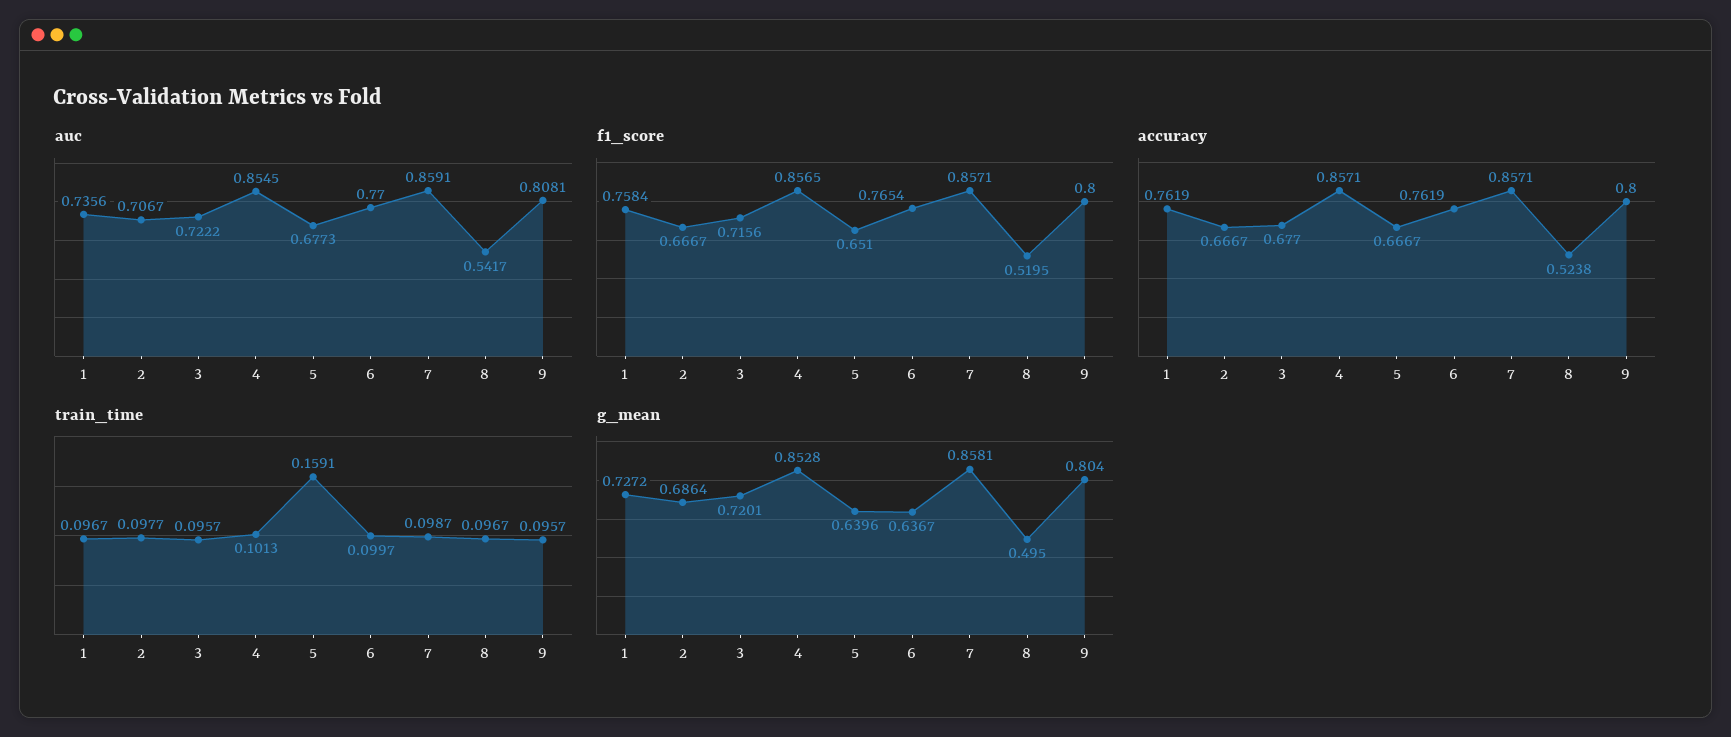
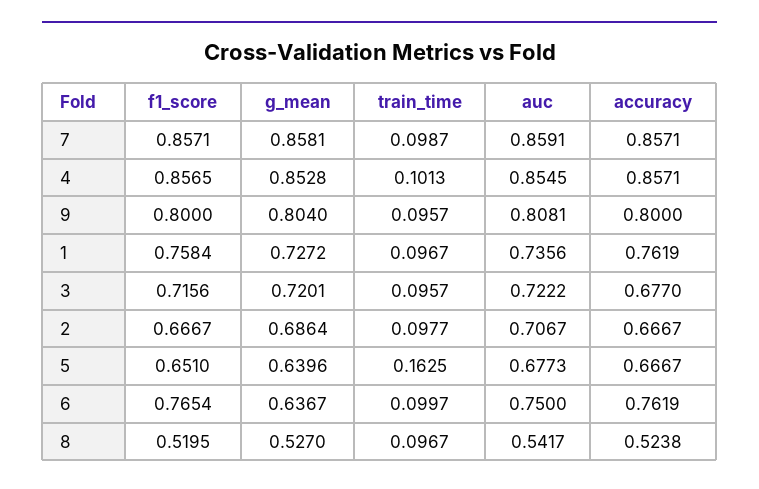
auc, 6: 0.77 -> 0.75
train_time, 5: 0.1591 -> 0.1625
g_mean, 8: 0.495 -> 0.527

